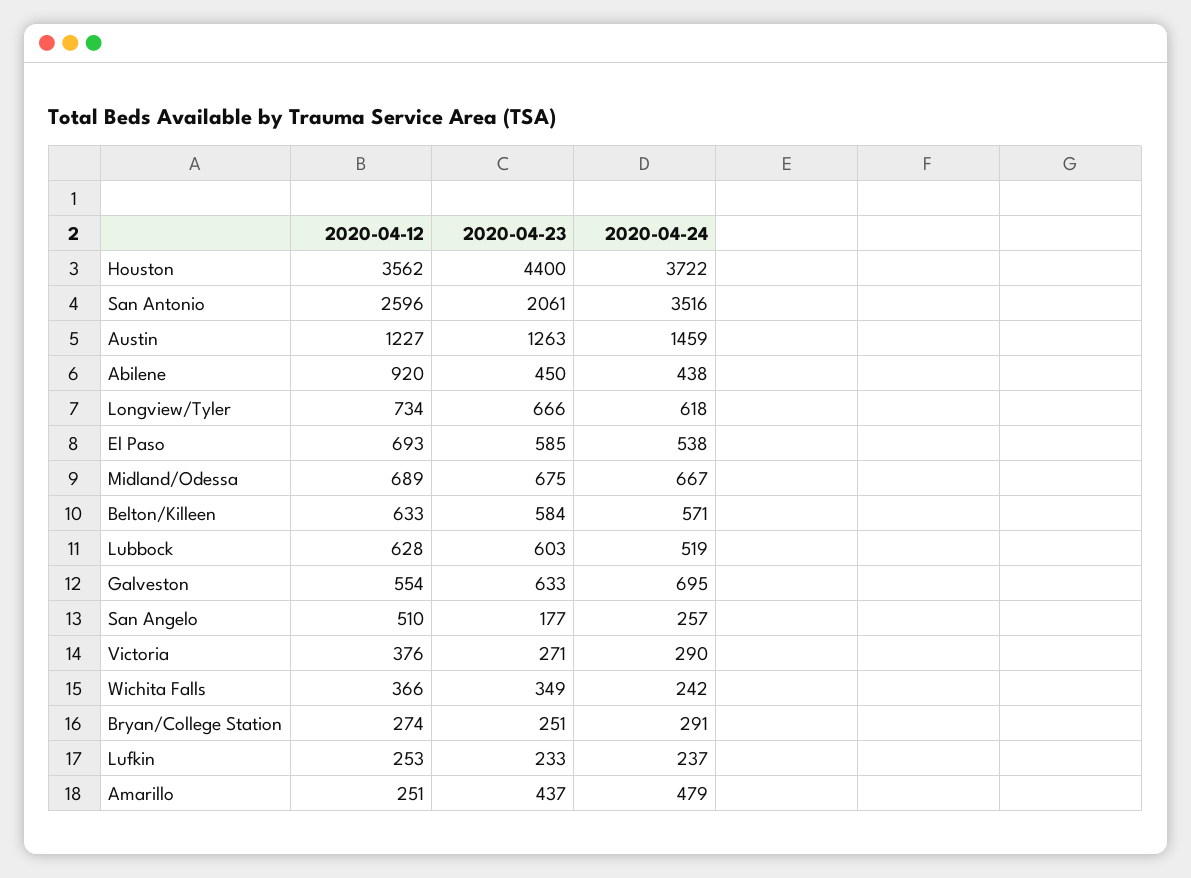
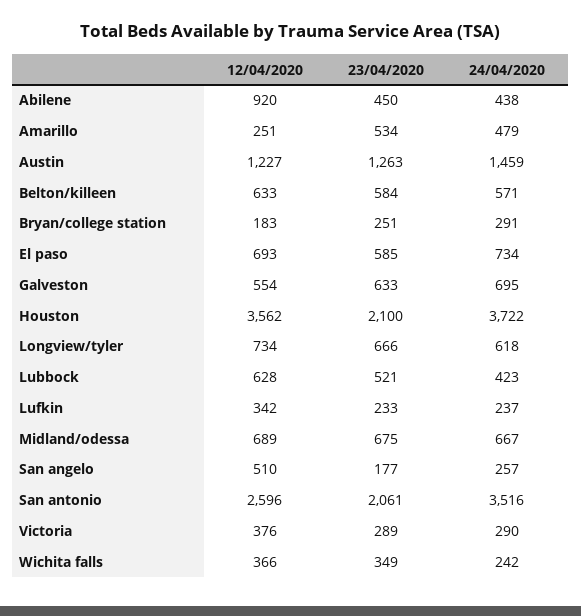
2020-04-23, Houston: 4400 -> 2100
2020-04-24, El Paso: 538 -> 734
2020-04-23, Lubbock: 603 -> 521
2020-04-24, Lubbock: 519 -> 423
2020-04-23, Victoria: 271 -> 289
2020-04-12, Bryan/College Station: 274 -> 183
2020-04-12, Lufkin: 253 -> 342
2020-04-23, Amarillo: 437 -> 534

